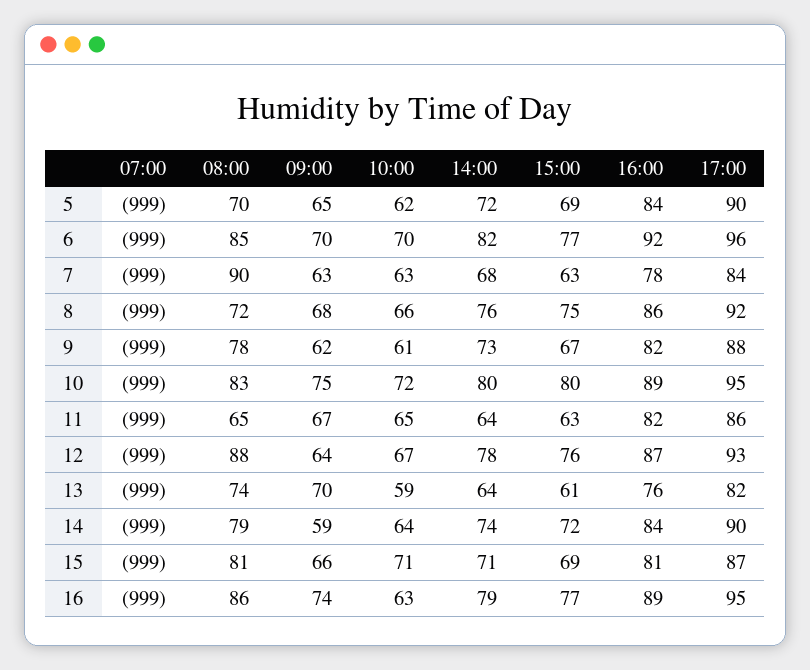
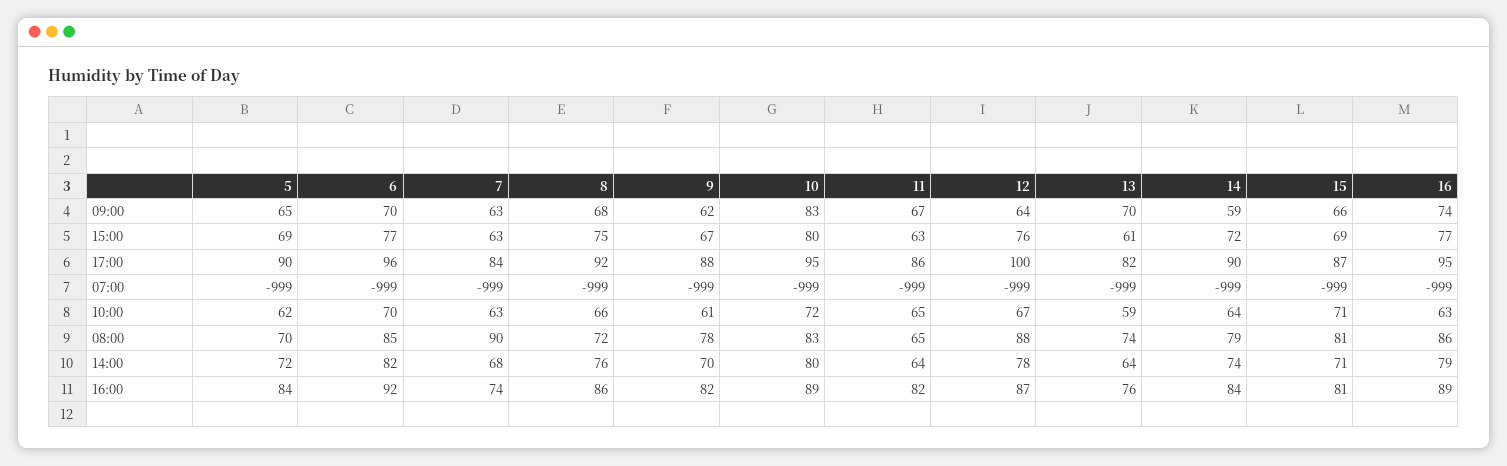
16:00, 7: 78 -> 74
14:00, 9: 73 -> 70
09:00, 10: 75 -> 83
17:00, 12: 93 -> 100

